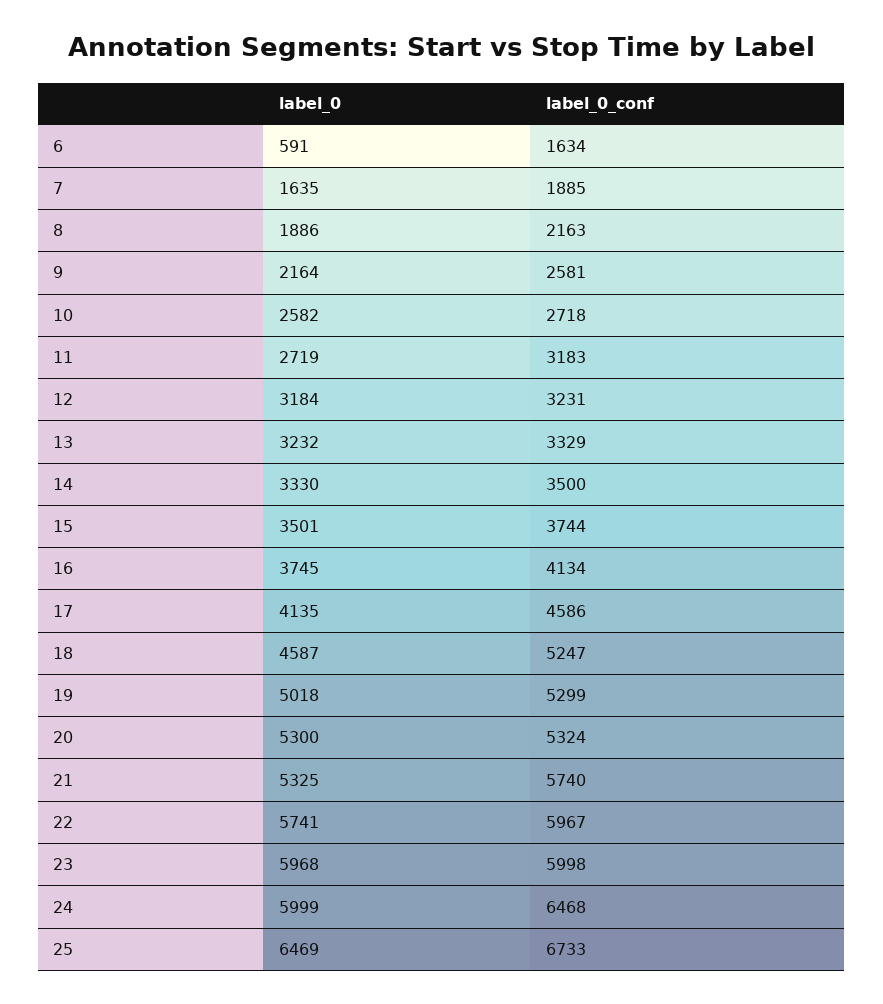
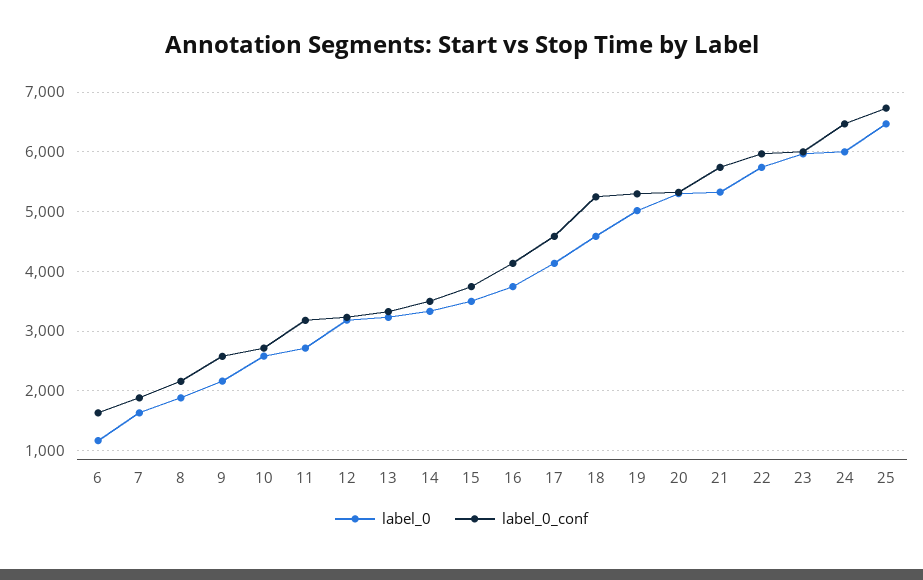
label_0, 6: 591 -> 1200

